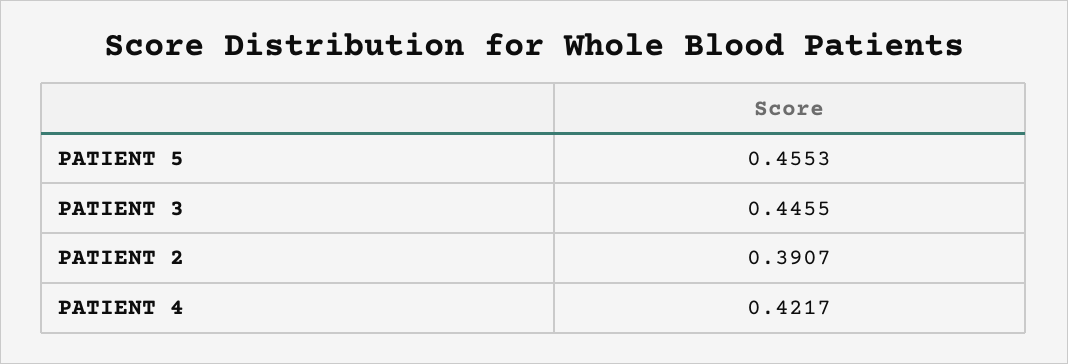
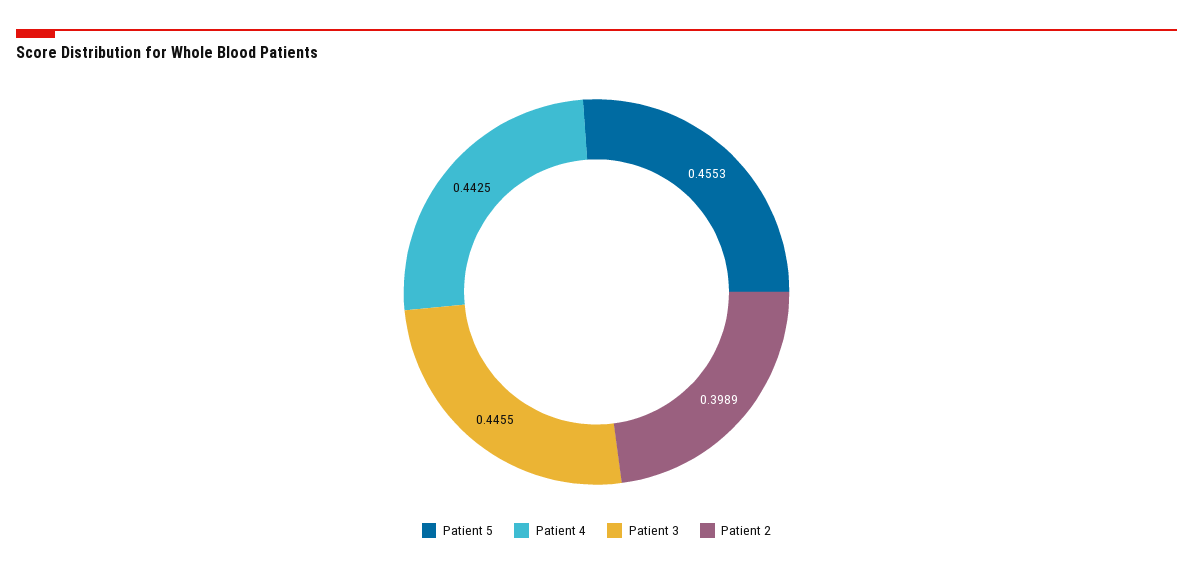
PATIENT 2: 0.3907 -> 0.3989
PATIENT 4: 0.4217 -> 0.4425

